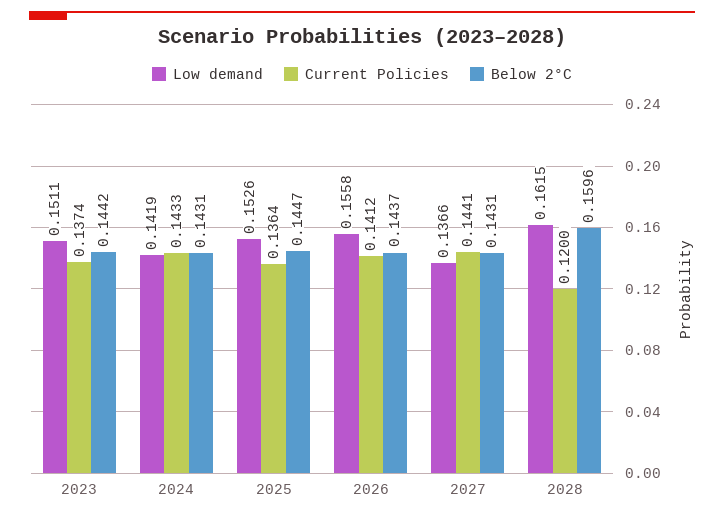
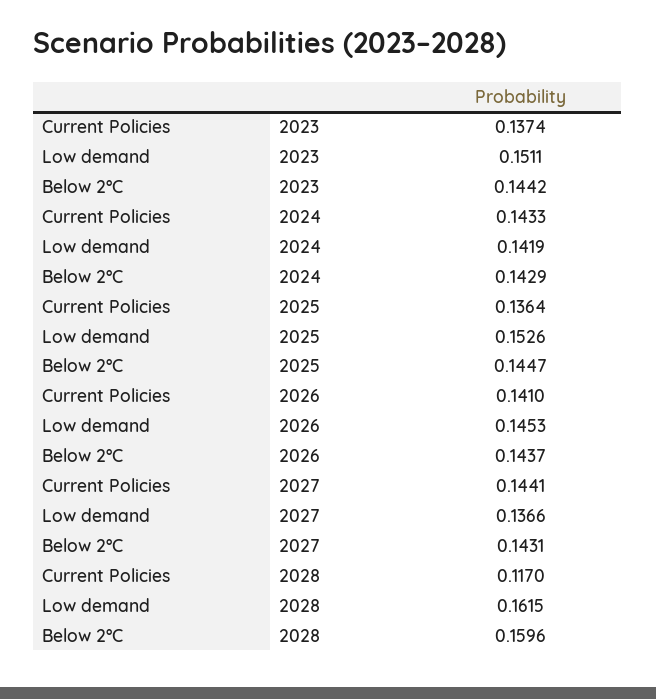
Below 2°C, 2024: 0.1431 -> 0.1429
Low demand, 2026: 0.1558 -> 0.1453
Current Policies, 2026: 0.1412 -> 0.141
Current Policies, 2028: 0.12 -> 0.117

